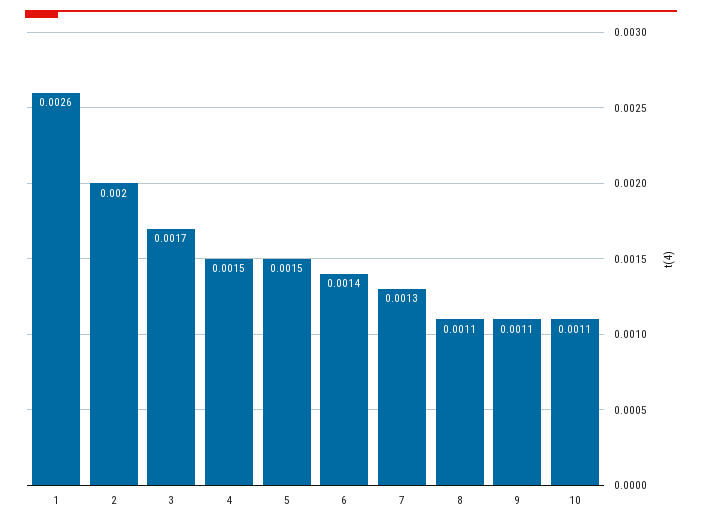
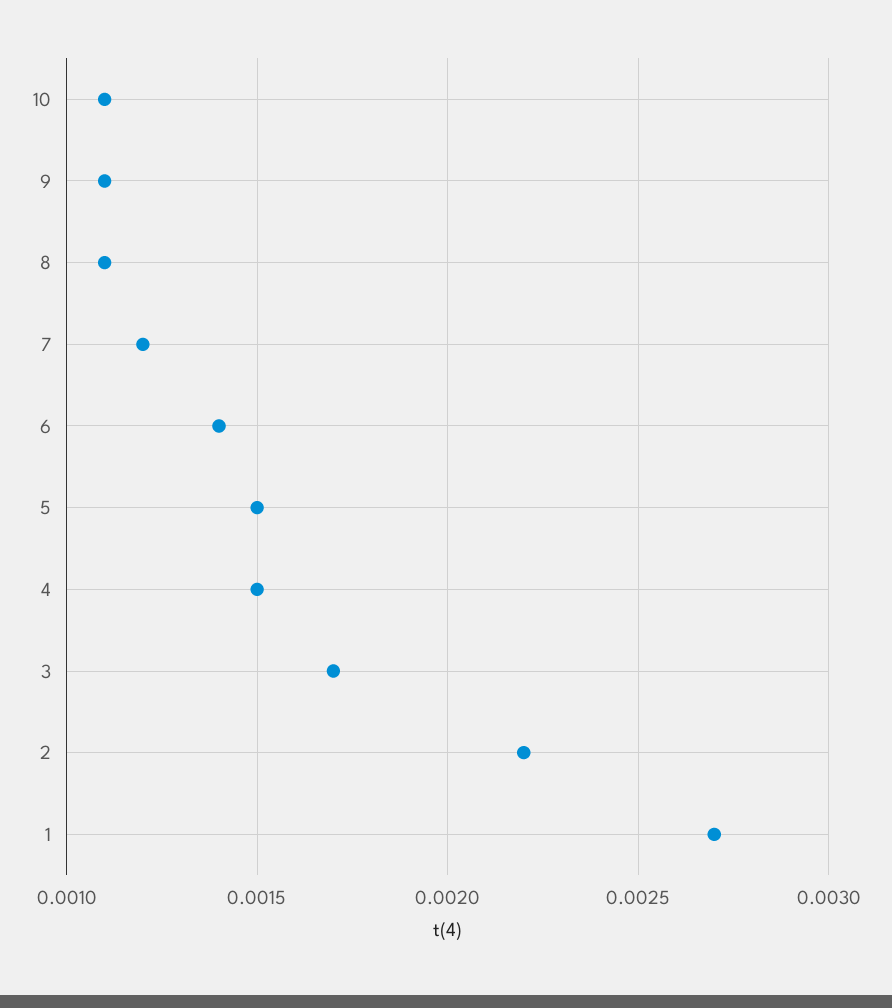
1: 0.0026 -> 0.0027
2: 0.002 -> 0.0022
7: 0.0013 -> 0.0012

